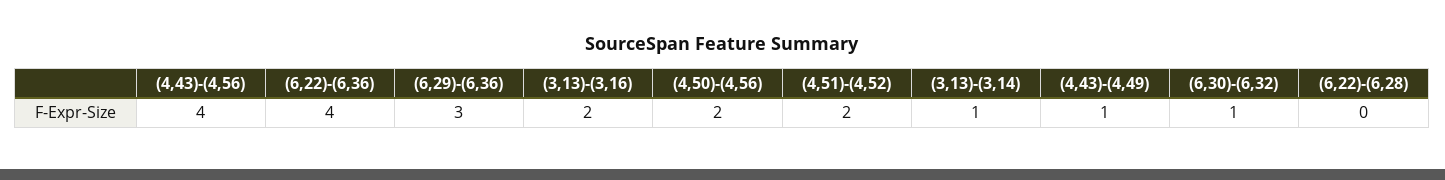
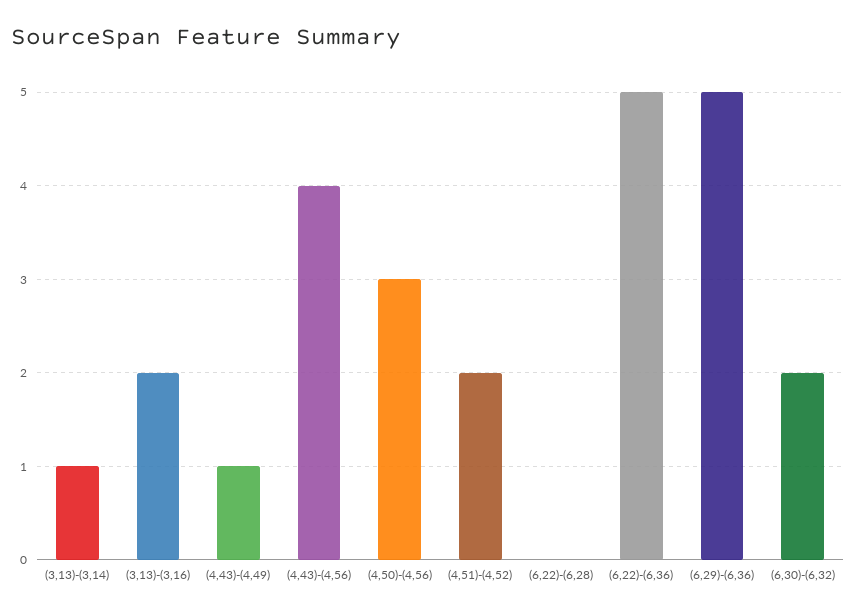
(6,22)-(6,36): 4 -> 5
(6,29)-(6,36): 3 -> 5
(4,50)-(4,56): 2 -> 3
(6,30)-(6,32): 1 -> 2

